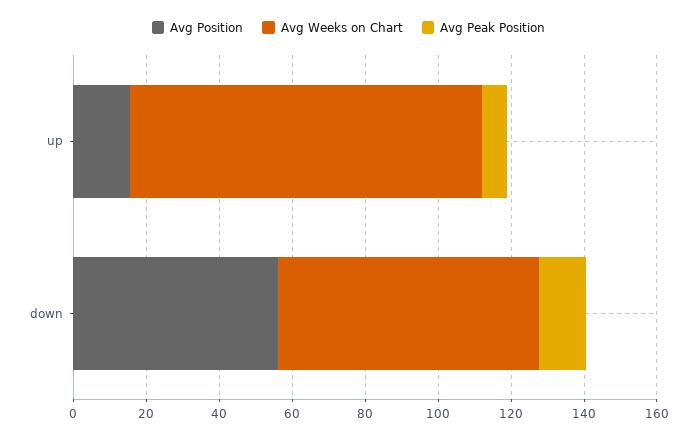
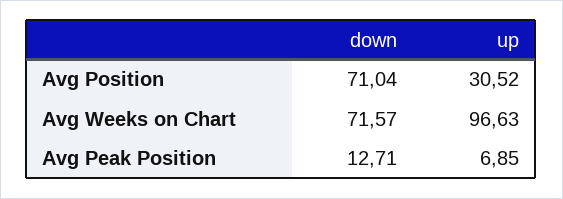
Avg Position, up: 15 -> 30.52
Avg Position, down: 55 -> 71.04

